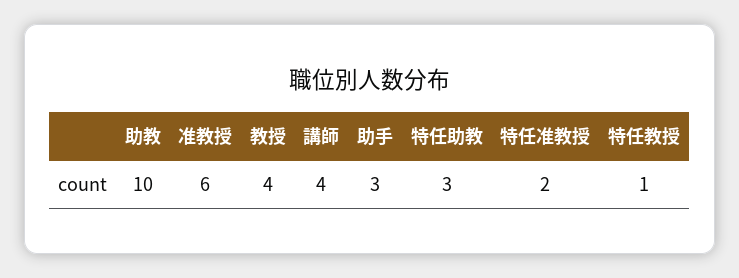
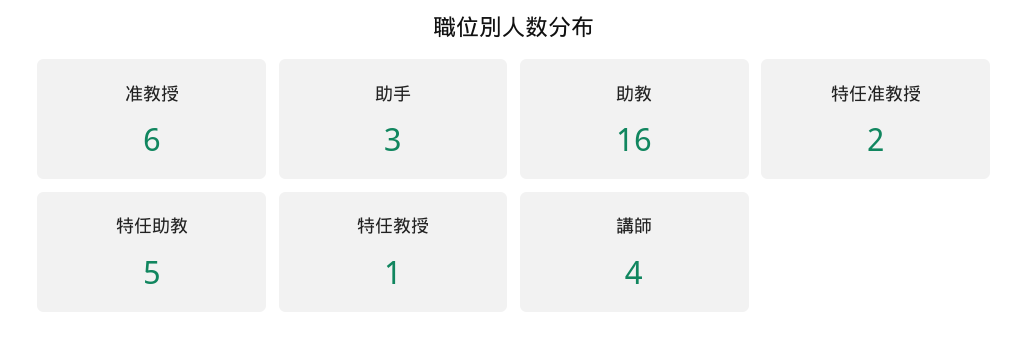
助教: 10 -> 16
教授: 4 -> none
特任助教: 3 -> 5

